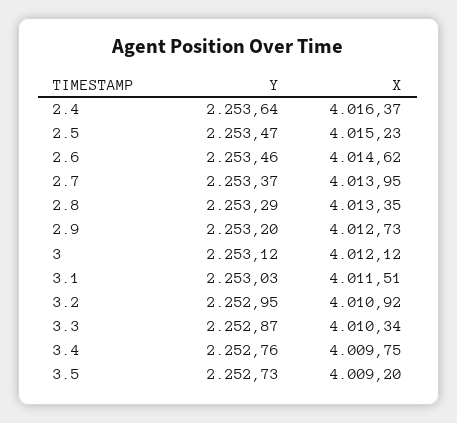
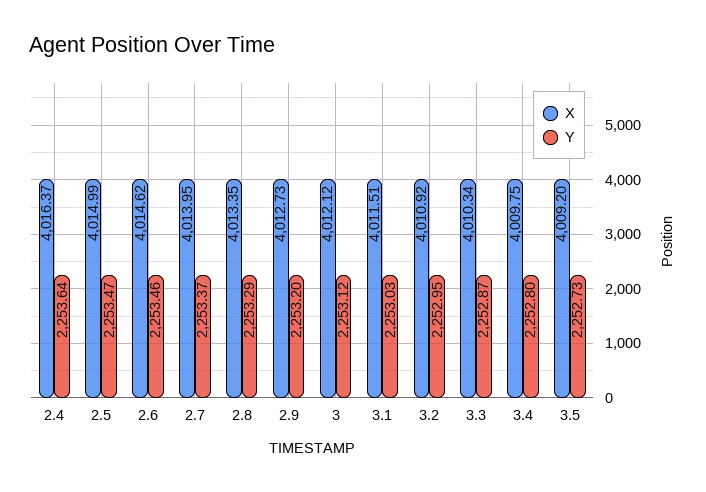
X, 2.5: 4015.23 -> 4014.99
Y, 3.4: 2252.76 -> 2252.8

